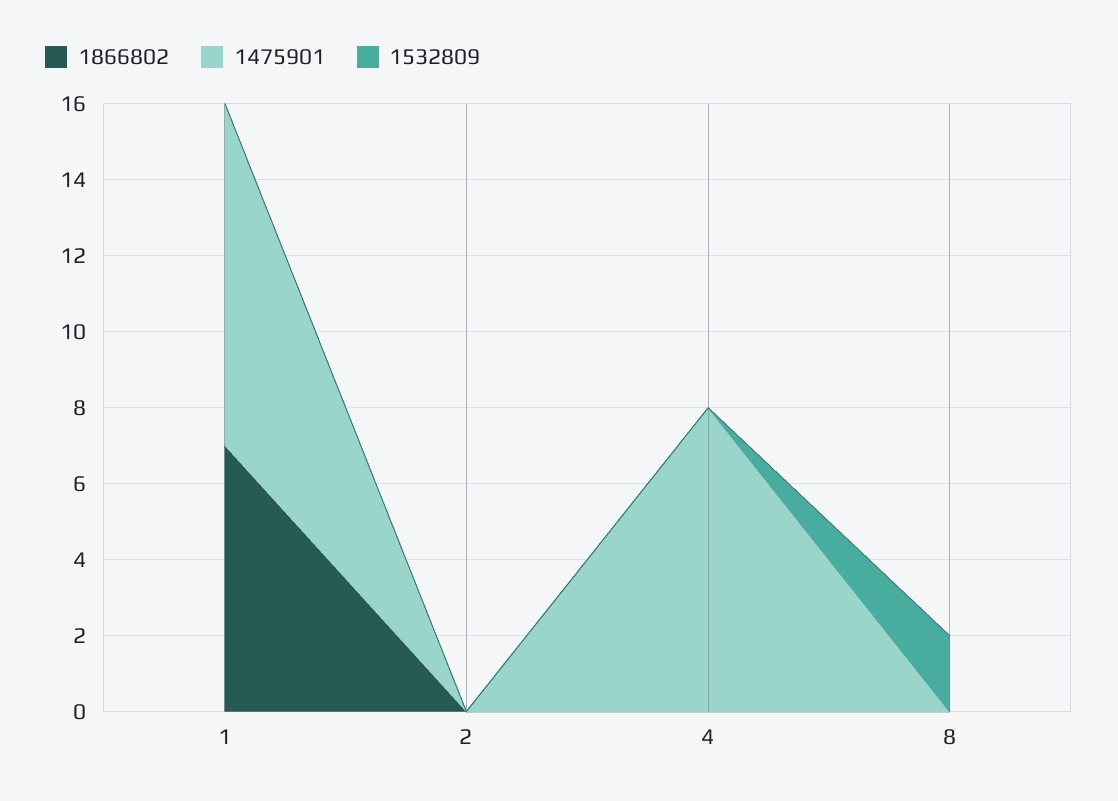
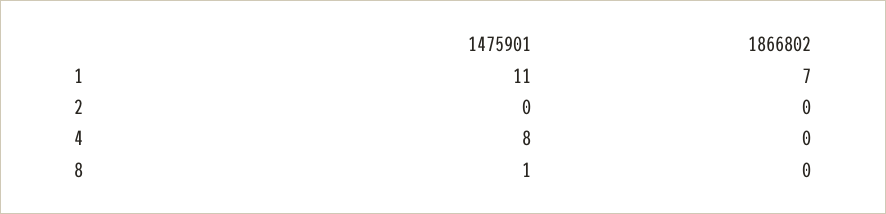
1475901, 1: 9 -> 11
1532809, 1: 0 -> none
1532809, 2: 0 -> none
1532809, 4: 0 -> none
1475901, 8: 0 -> 1
1532809, 8: 2 -> none

